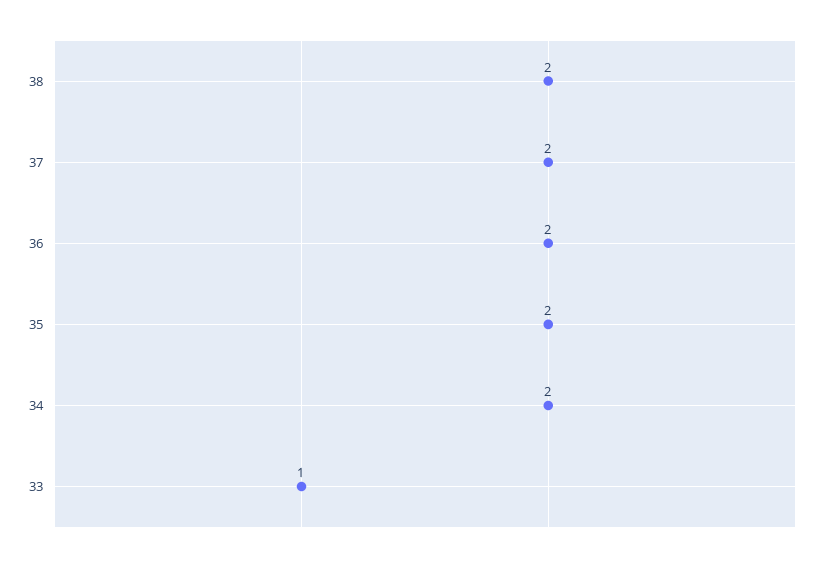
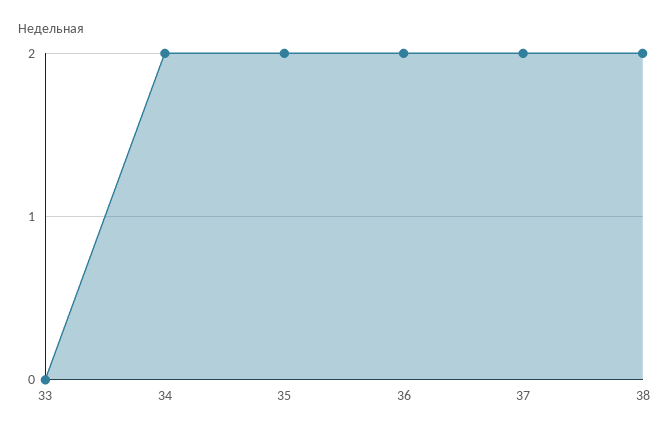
33: 1 -> 0

